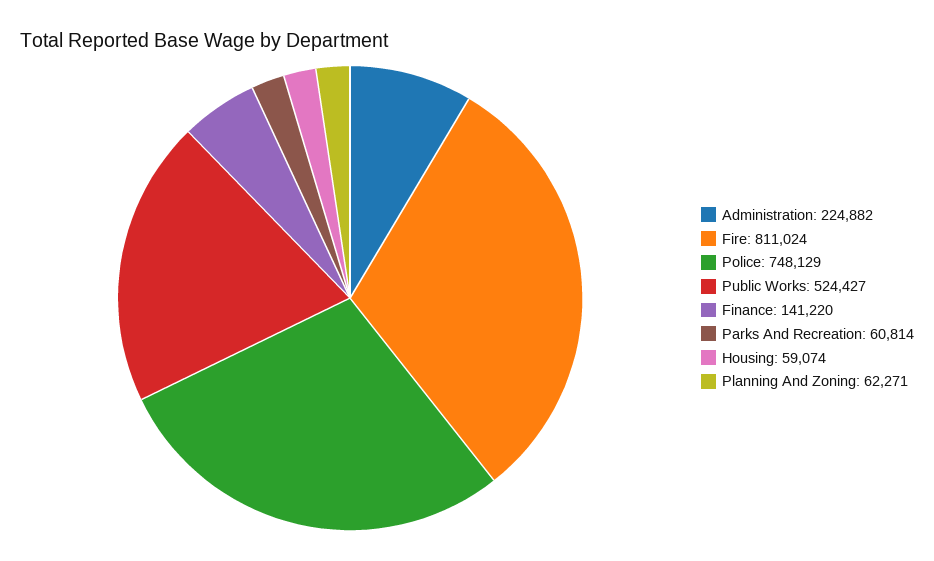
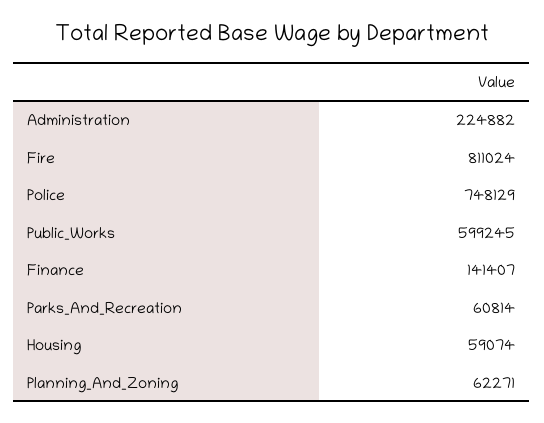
Public Works: 524427 -> 599245
Finance: 141220 -> 141407

